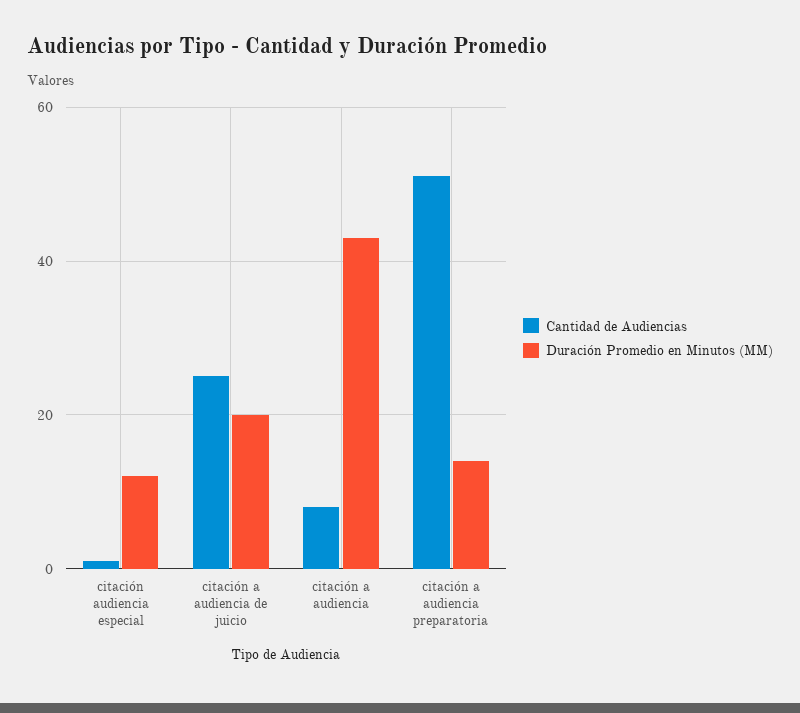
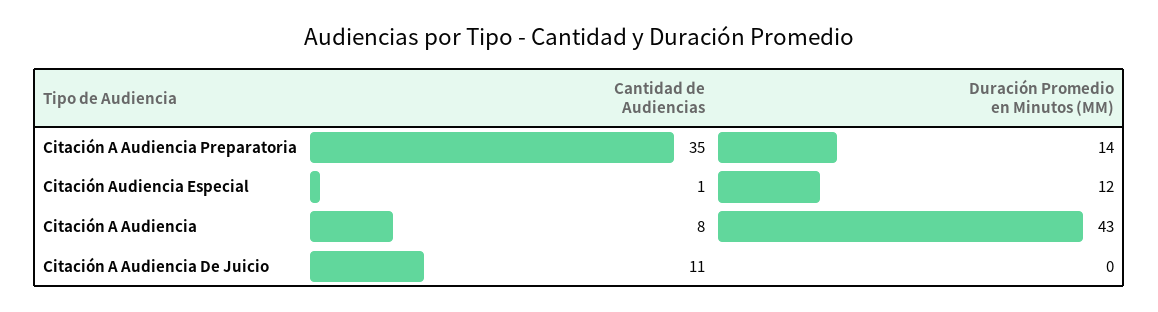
Cantidad de Audiencias, citación a audiencia de juicio: 25 -> 11
Duración Promedio en Minutos (MM), citación a audiencia de juicio: 20 -> 0
Cantidad de Audiencias, citación a audiencia preparatoria: 50 -> 35

